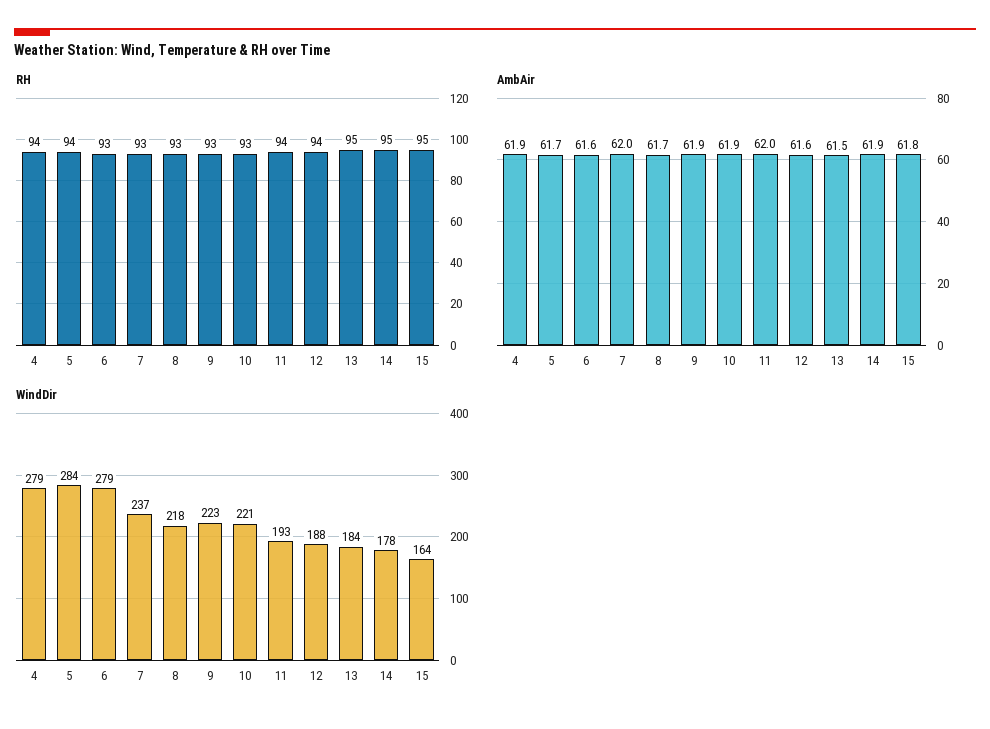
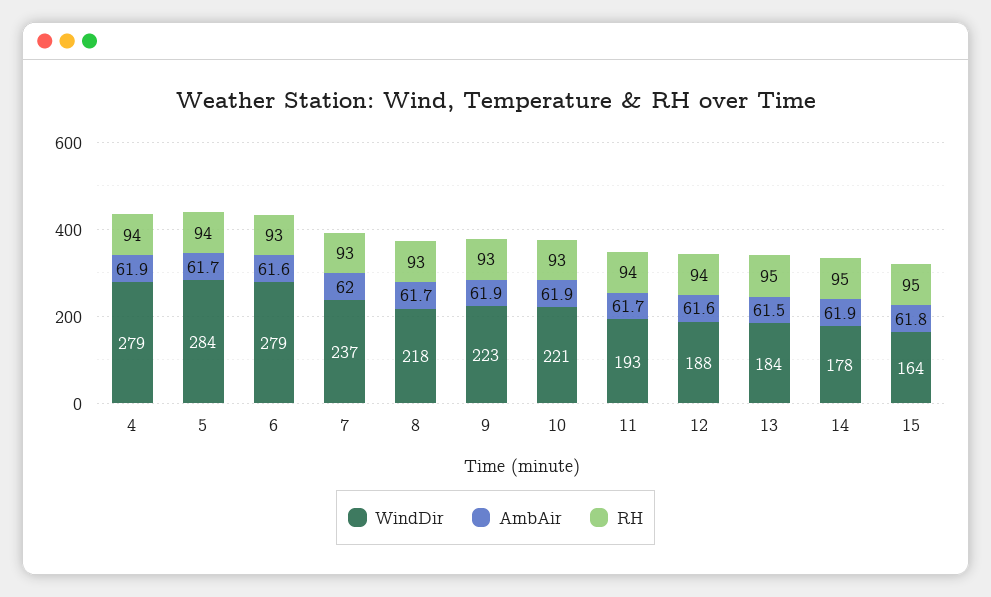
AmbAir, 11: 62 -> 61.7

